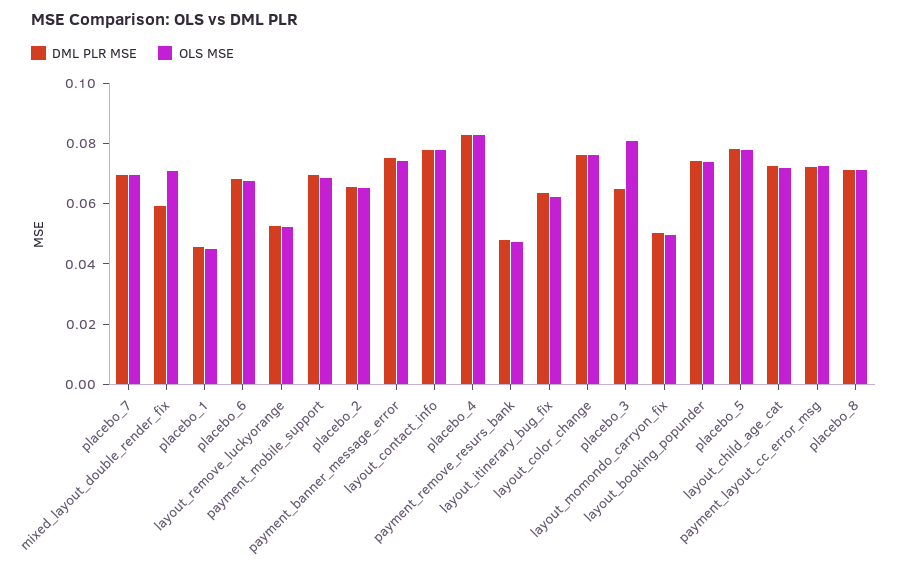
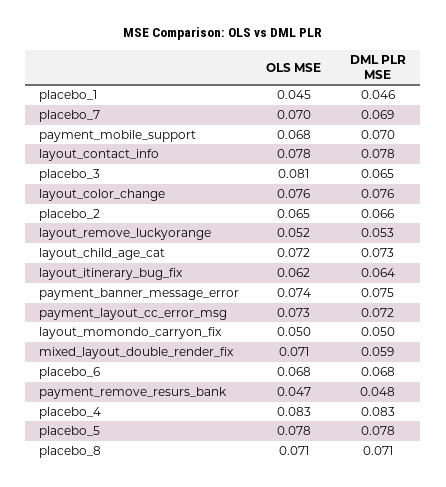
DML PLR MSE, layout_booking_popunder: 0.075 -> none
OLS MSE, layout_booking_popunder: 0.075 -> none

